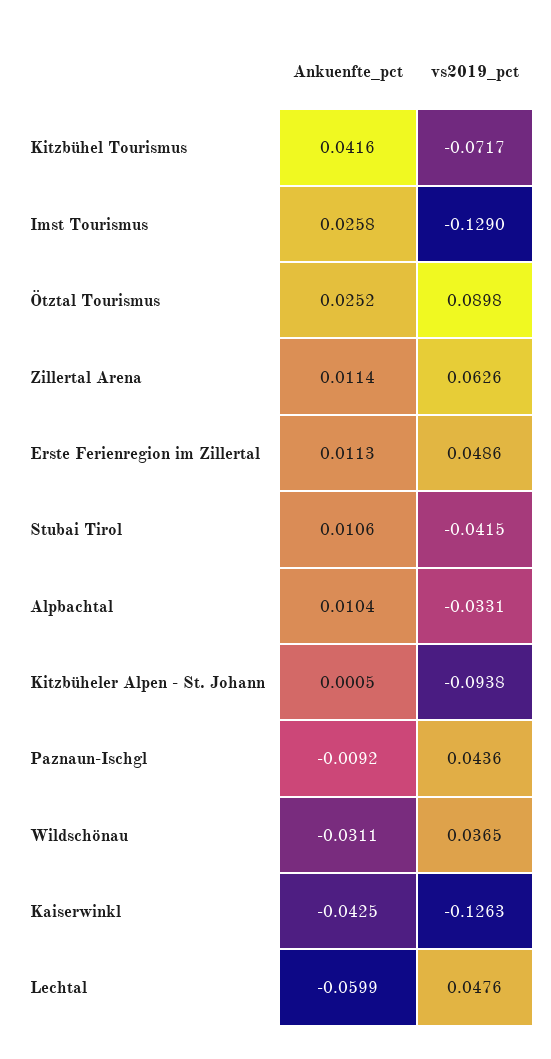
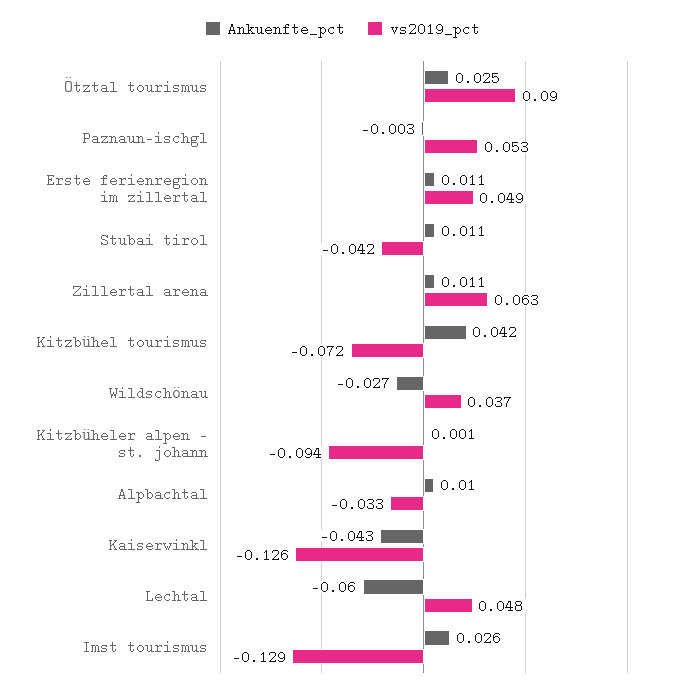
Ankuenfte_pct, Paznaun-Ischgl: -0.0092 -> -0.003
vs2019_pct, Paznaun-Ischgl: 0.0436 -> 0.053
Ankuenfte_pct, Wildschönau: -0.0311 -> -0.027

